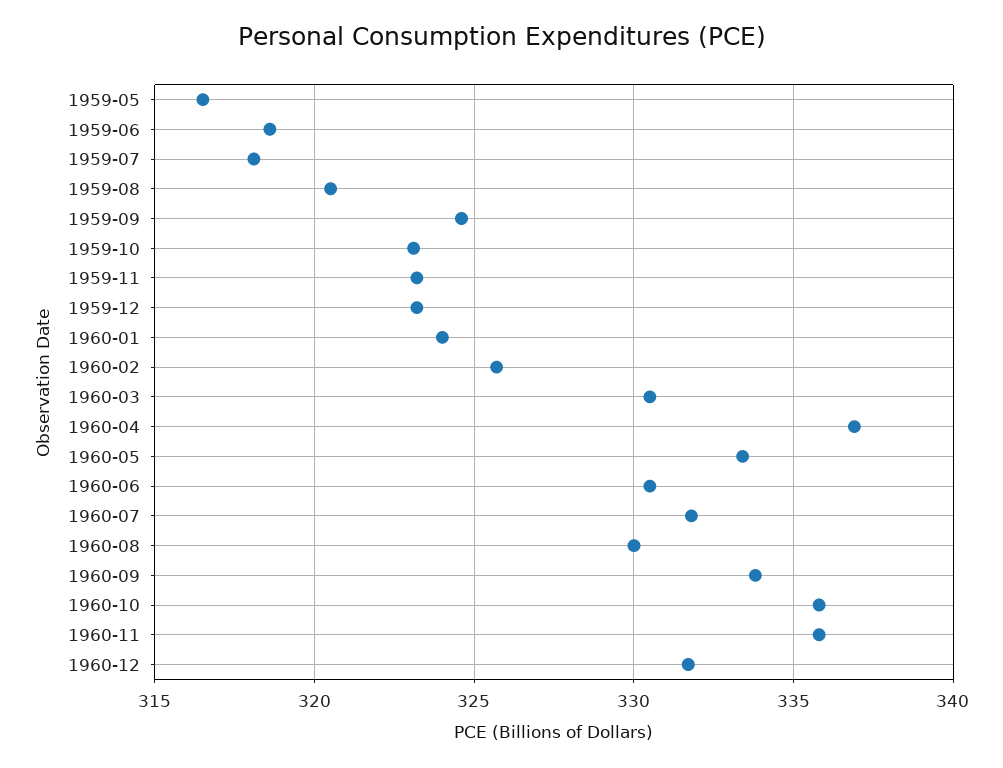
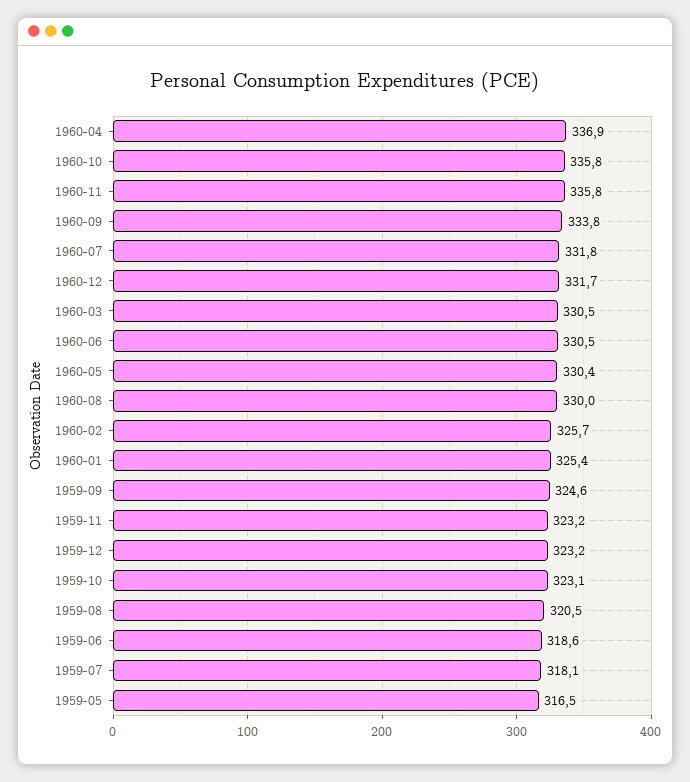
1960-01: 324 -> 325.4
1960-05: 333.5 -> 330.4

